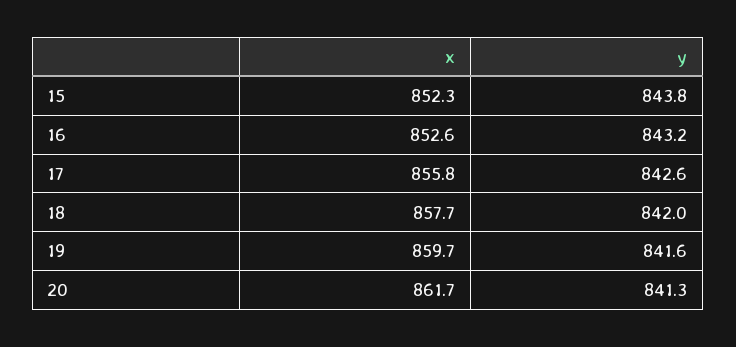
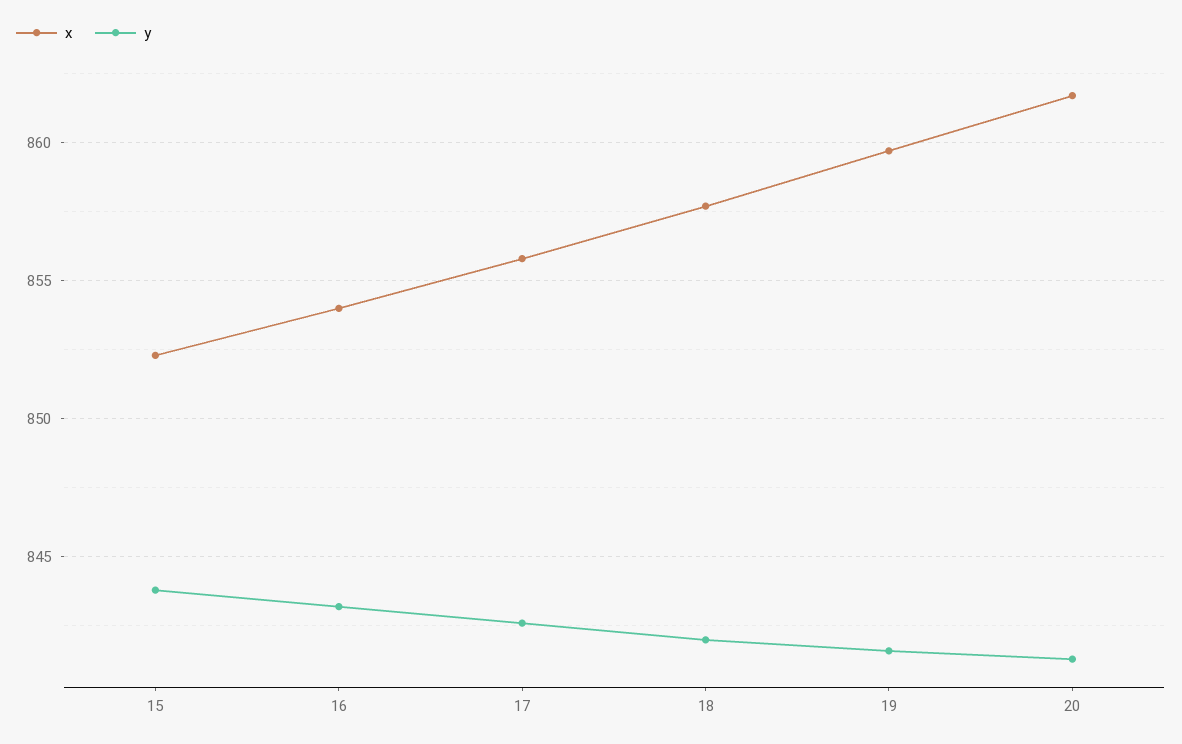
x, 16: 852.6 -> 854

